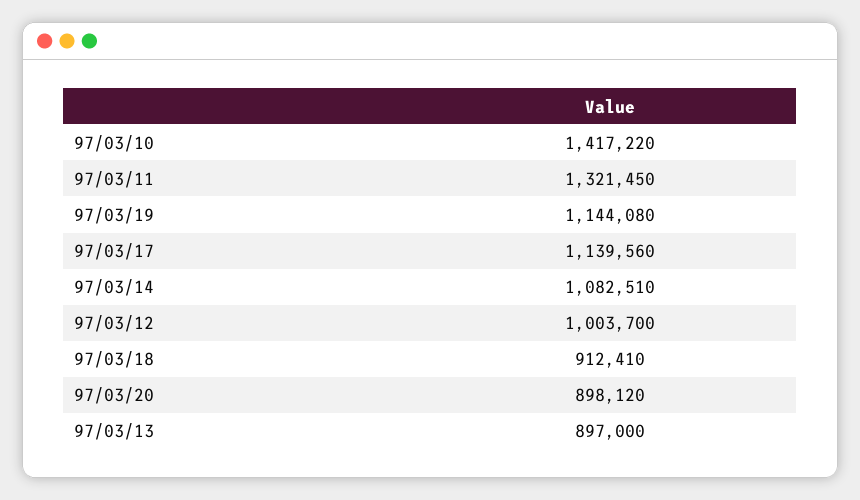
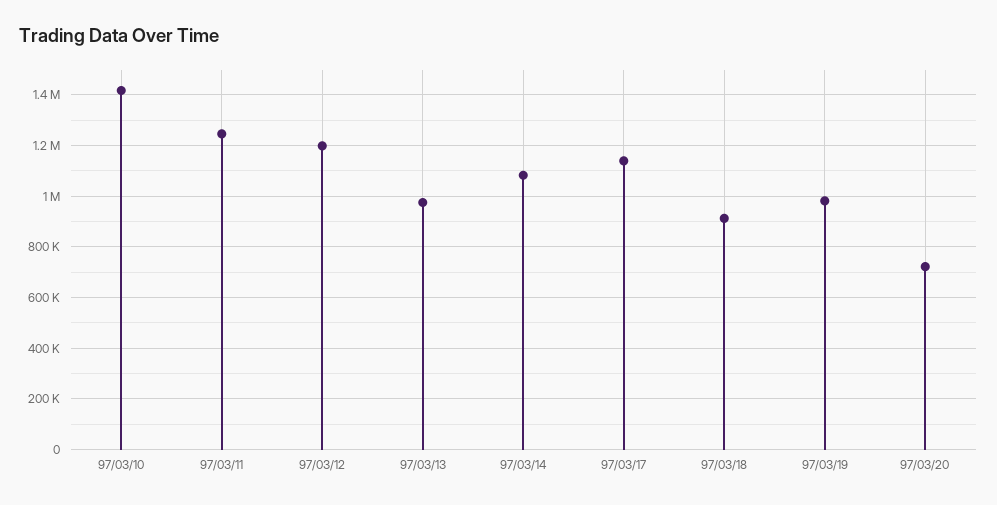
97/03/11: 1321450 -> 1250000
97/03/19: 1144080 -> 975000
97/03/12: 1003700 -> 1200000
97/03/20: 898120 -> 725000
97/03/13: 897000 -> 975000

